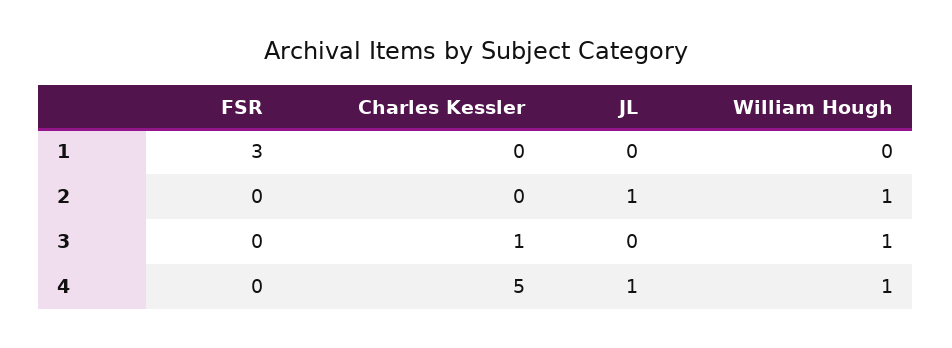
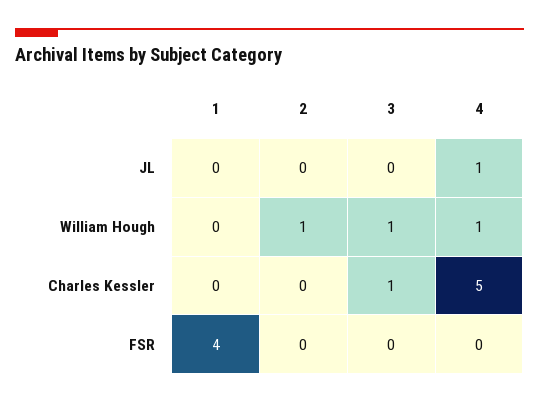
FSR, 1: 3 -> 4
JL, 2: 1 -> 0

